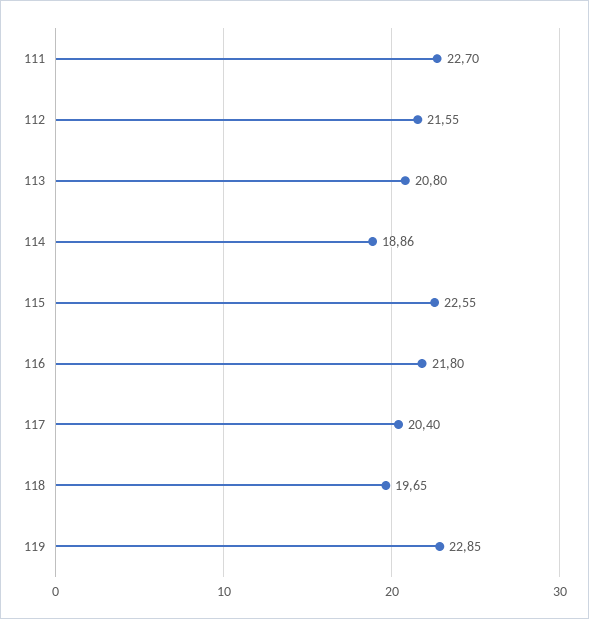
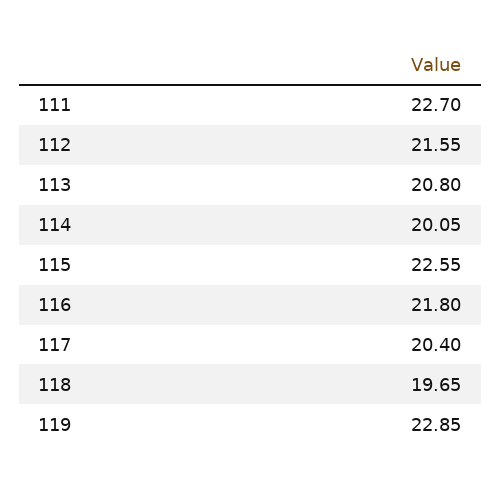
114: 18.86 -> 20.05

